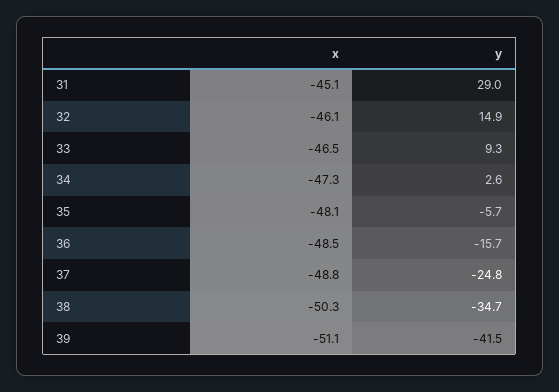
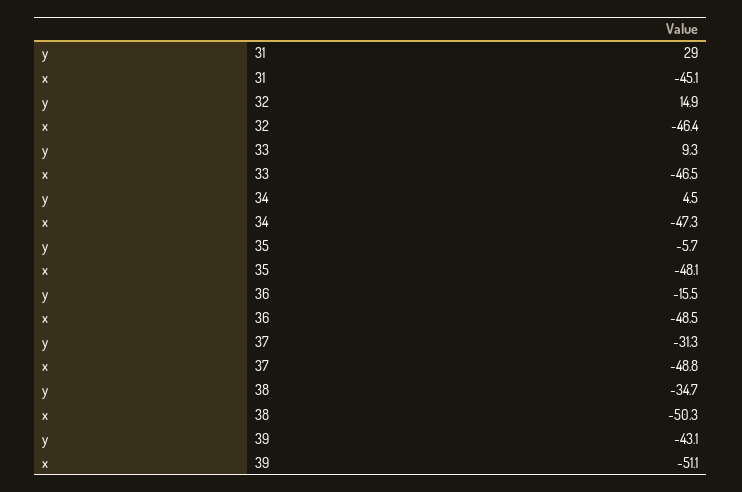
x, 32: -46.1 -> -46.4
y, 34: 2.6 -> 4.5
y, 36: -15.7 -> -15.5
y, 37: -24.8 -> -31.3
y, 39: -41.5 -> -43.1

